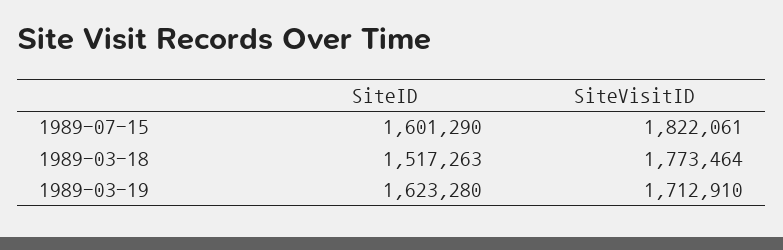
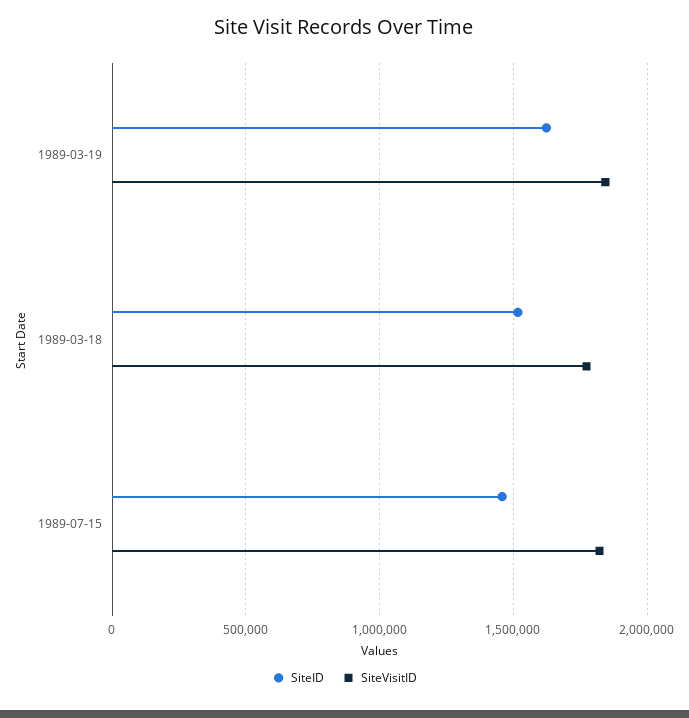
SiteID, 1989-07-15: 1601290 -> 1450000
SiteVisitID, 1989-03-19: 1712910 -> 1850000

